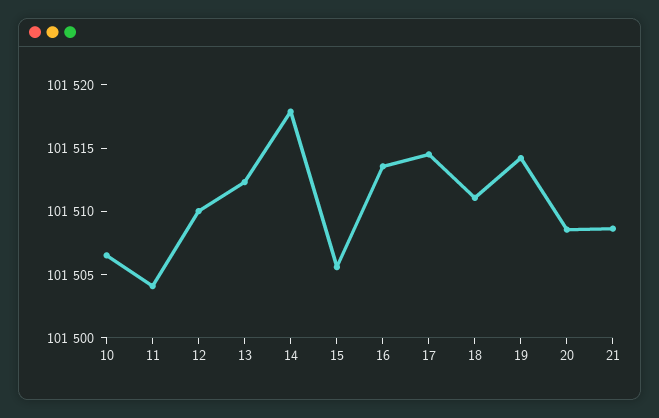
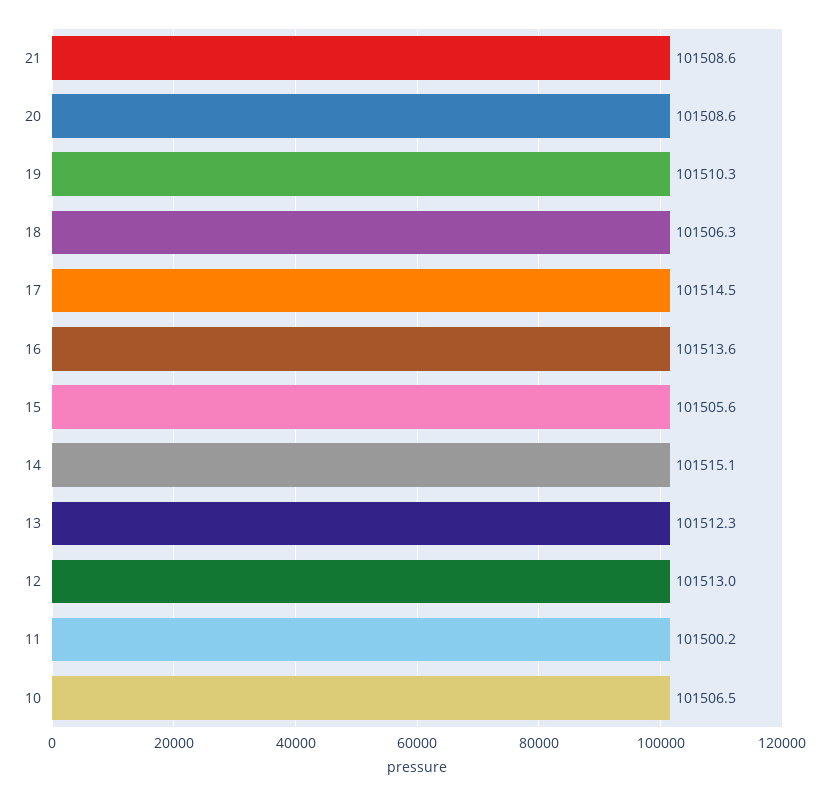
11: 101504 -> 101500.2
12: 101510 -> 101513
14: 101518 -> 101515.1
18: 101511 -> 101506.3
19: 101514 -> 101510.3

